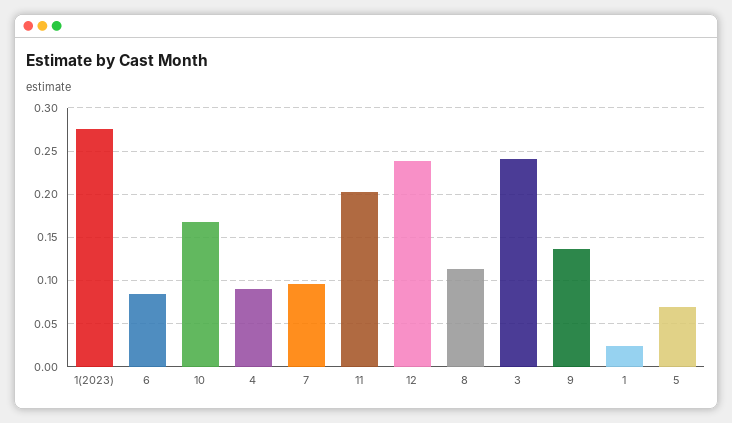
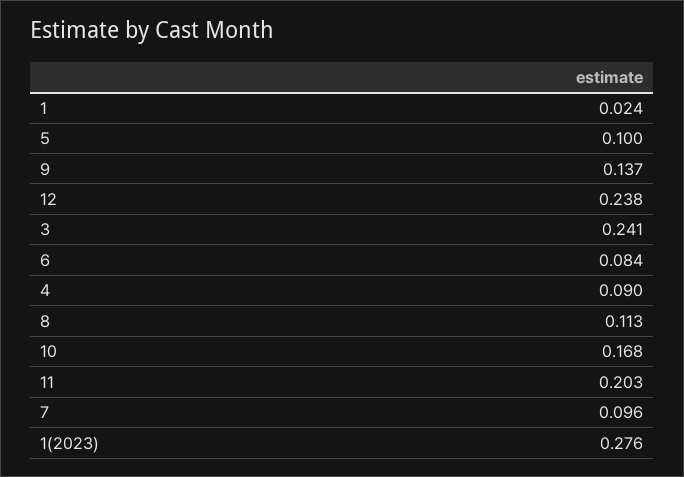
5: 0.07 -> 0.1

